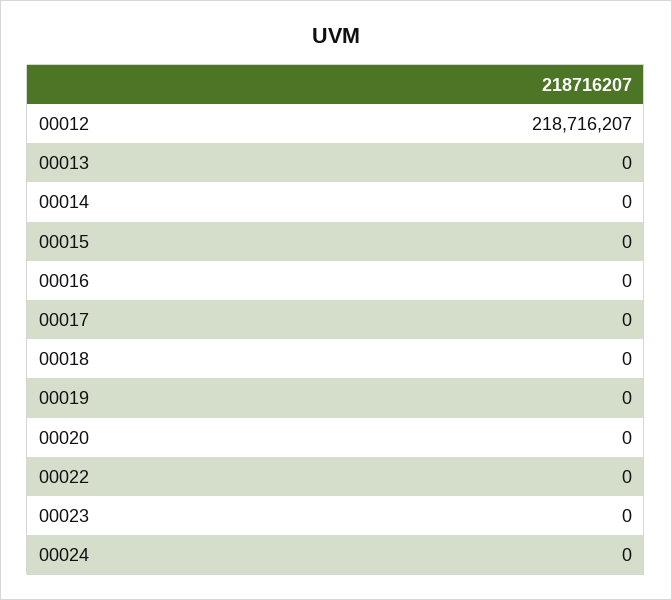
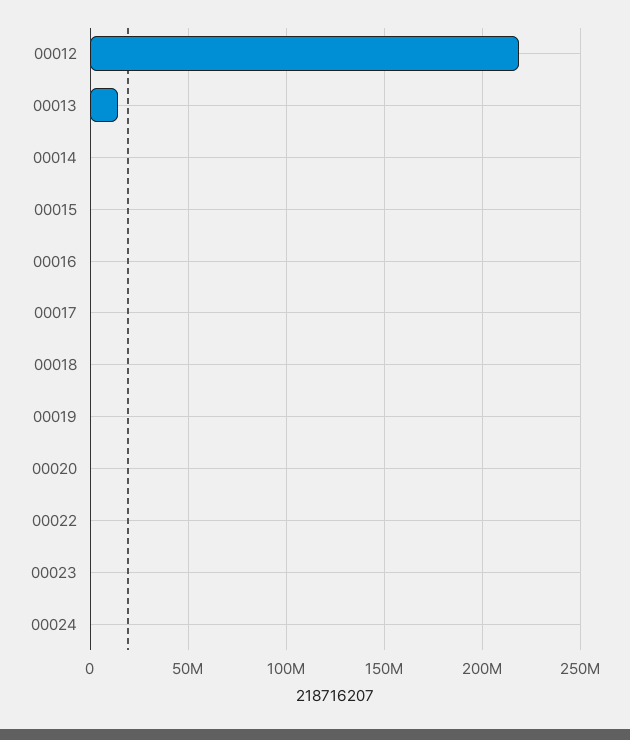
00013: 0 -> 15000000

